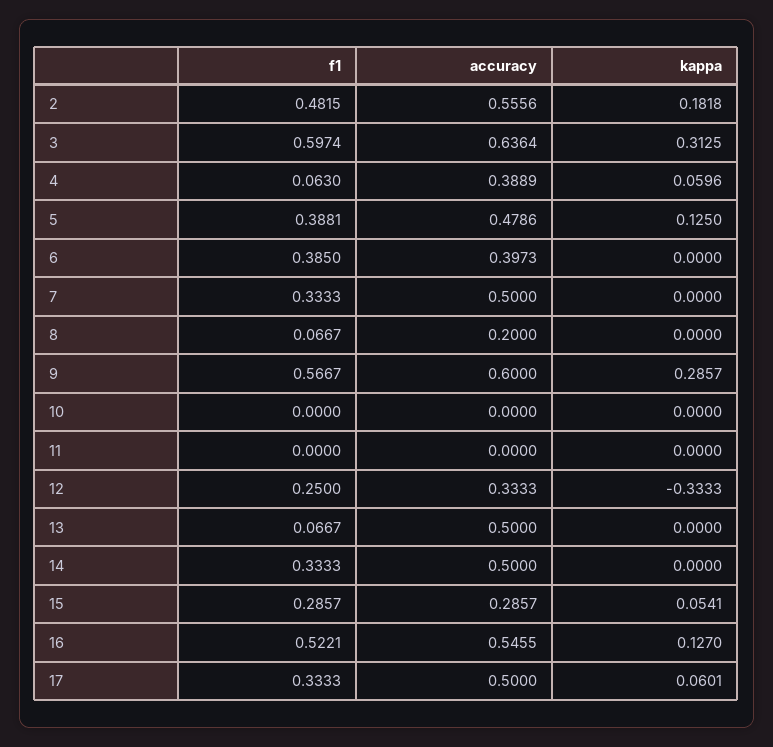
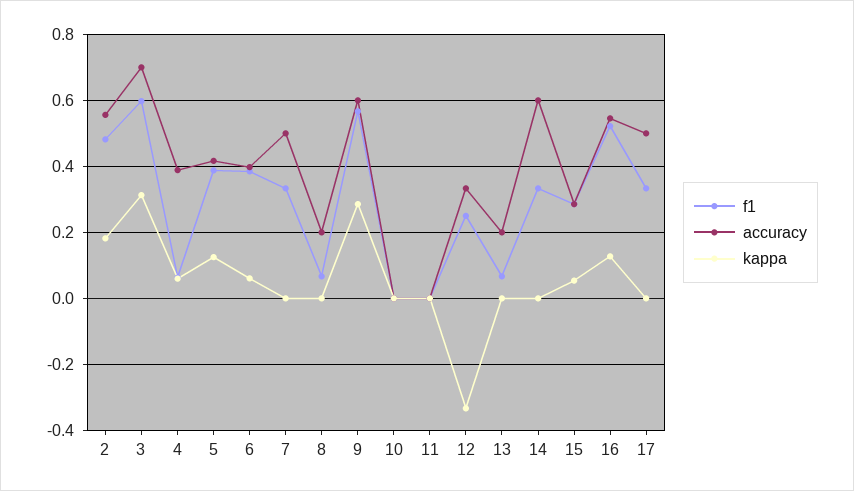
accuracy, 3: 0.6364 -> 0.7
accuracy, 5: 0.4786 -> 0.42
kappa, 6: 0 -> 0.06
accuracy, 13: 0.5 -> 0.2
accuracy, 14: 0.5 -> 0.6
kappa, 17: 0.0601 -> 0

